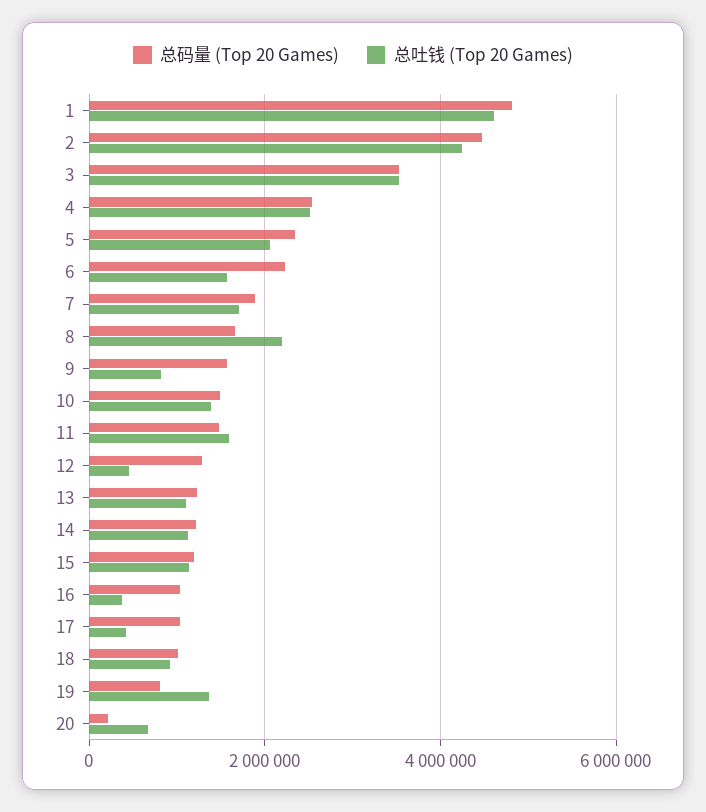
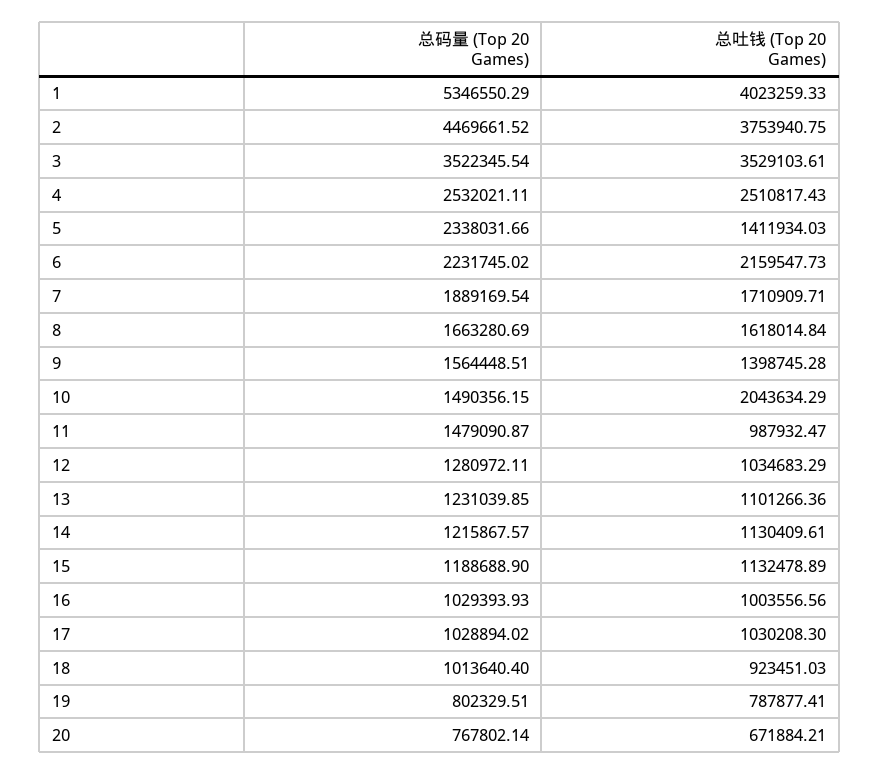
总码量 (Top 20 Games), 1: 4800000 -> 5346550.29
总吐钱 (Top 20 Games), 1: 4600000 -> 4023259.33
总吐钱 (Top 20 Games), 2: 4200000 -> 3753940.75
总吐钱 (Top 20 Games), 5: 2000000 -> 1411934.03
总吐钱 (Top 20 Games), 6: 1600000 -> 2159547.73
总吐钱 (Top 20 Games), 8: 2200000 -> 1618014.84
总吐钱 (Top 20 Games), 9: 800000 -> 1398745.28
总吐钱 (Top 20 Games), 10: 1400000 -> 2043634.29
总吐钱 (Top 20 Games), 11: 1600000 -> 987932.47
总吐钱 (Top 20 Games), 12: 400000 -> 1034683.29
总吐钱 (Top 20 Games), 16: 400000 -> 1003556.56
总吐钱 (Top 20 Games), 17: 400000 -> 1030208.3
总吐钱 (Top 20 Games), 19: 1400000 -> 787877.41
总码量 (Top 20 Games), 20: 200000 -> 767802.14

